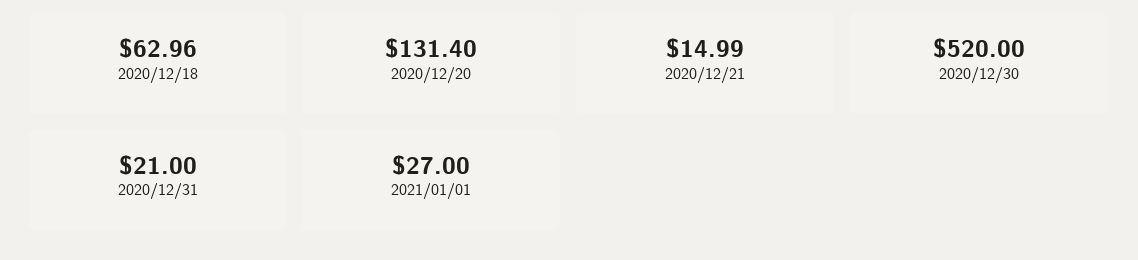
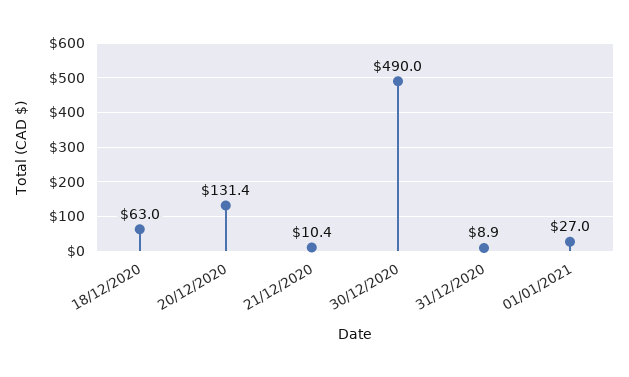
2020/12/21: 14.99 -> 10.4
2020/12/30: 520 -> 490
2020/12/31: 21 -> 8.9

